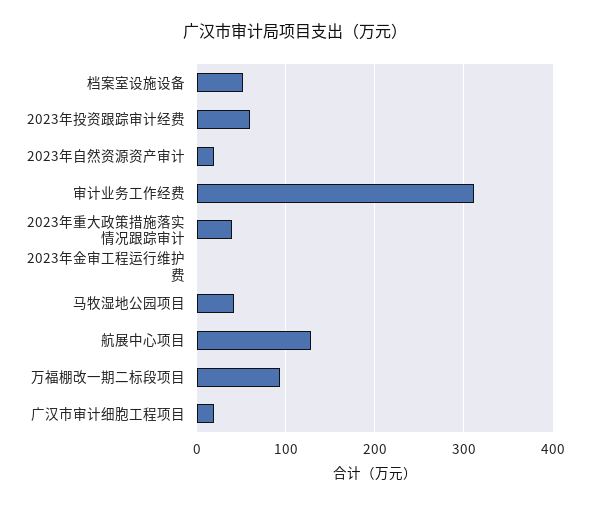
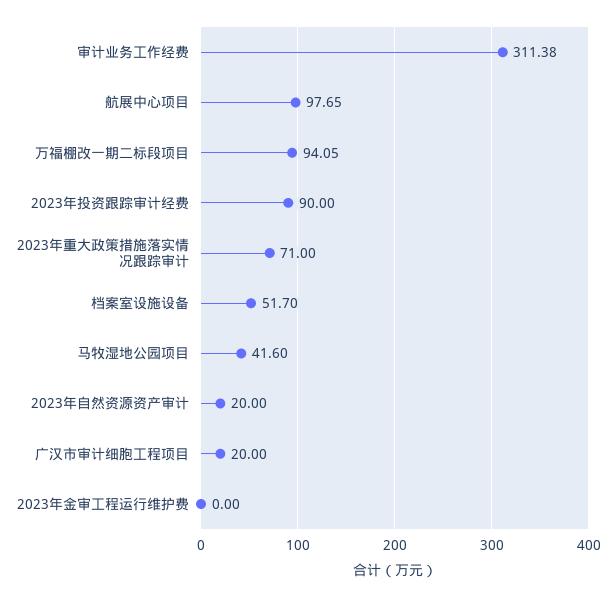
2023年投资跟踪审计经费: 60 -> 90
2023年重大政策措施落实情况跟踪审计: 40 -> 71
航展中心项目: 130 -> 97.65

